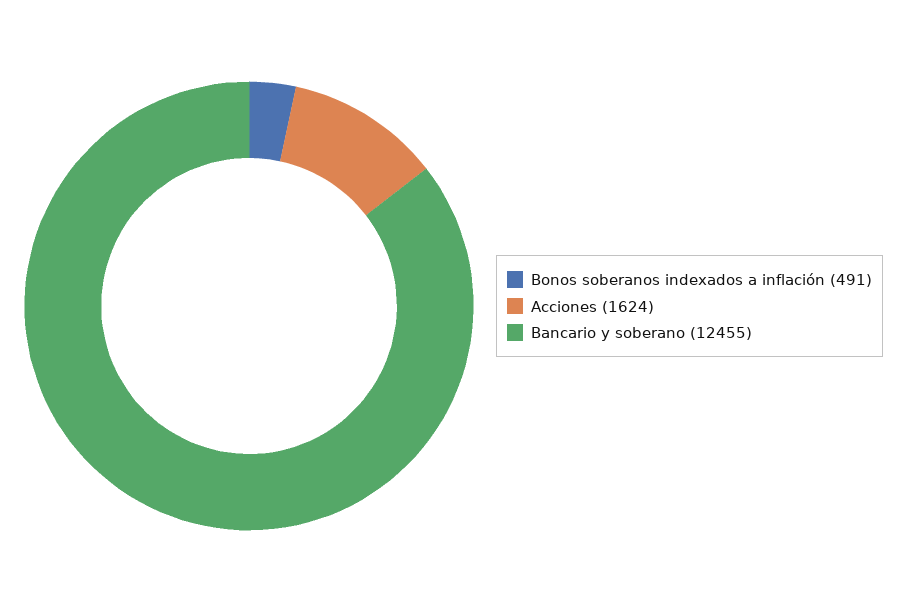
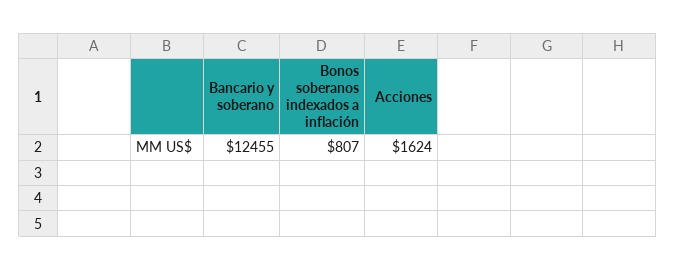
Bonos soberanos indexados a inflación: 491 -> 807

